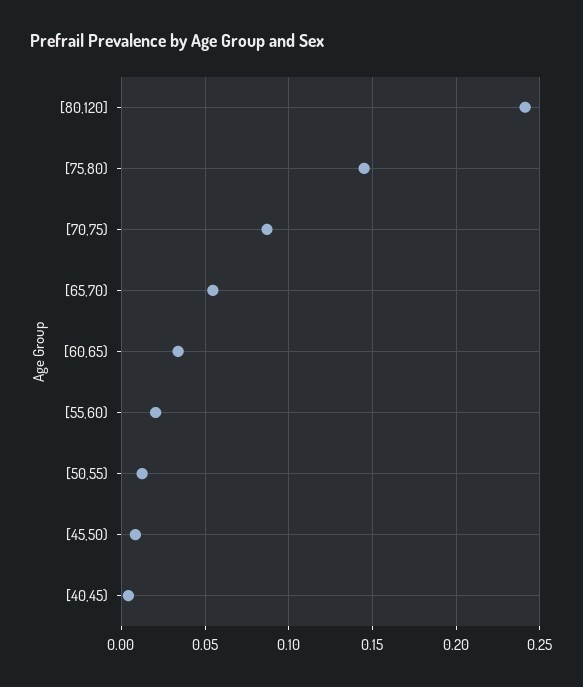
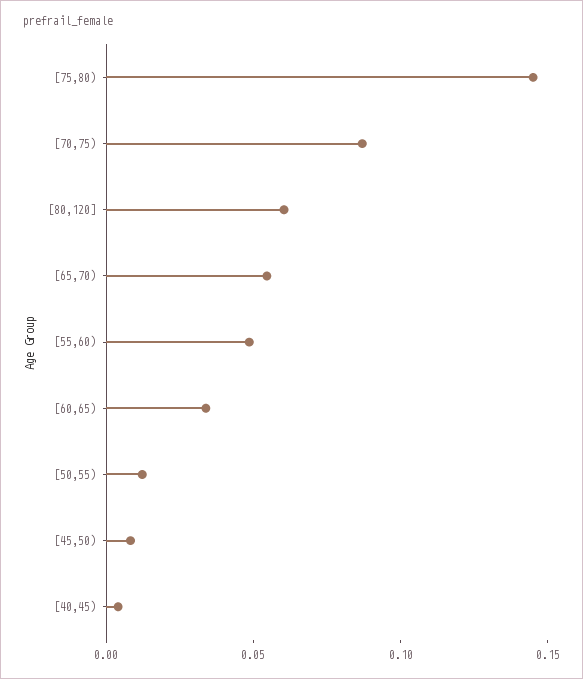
[80,120]: 0.24 -> 0.06
[55,60): 0.02 -> 0.05

